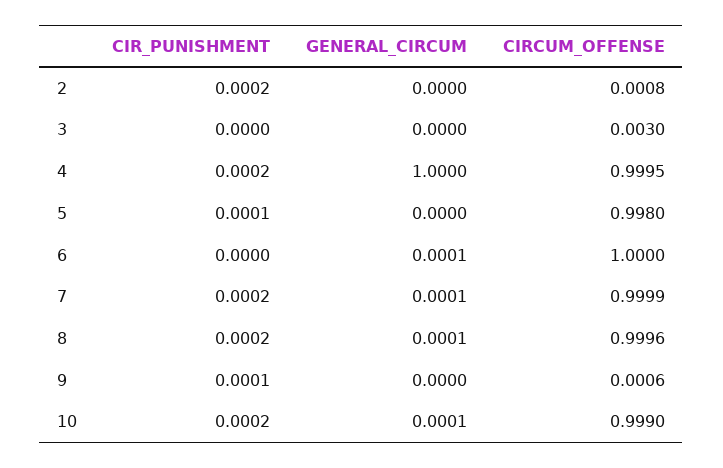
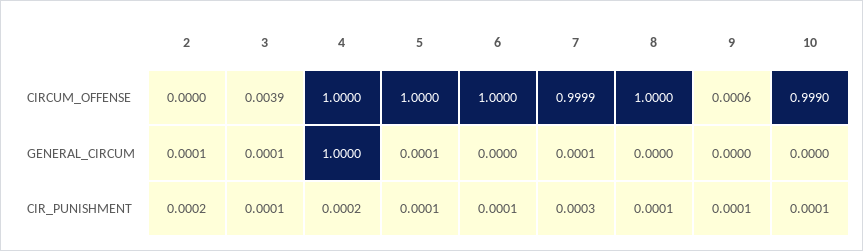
GENERAL_CIRCUM, 2: 0 -> 0.0001
CIRCUM_OFFENSE, 2: 0.0008 -> 0
CIR_PUNISHMENT, 3: 0 -> 0.0001
GENERAL_CIRCUM, 3: 0 -> 0.0001
CIRCUM_OFFENSE, 3: 0.003 -> 0.0039
CIRCUM_OFFENSE, 4: 0.9995 -> 1
GENERAL_CIRCUM, 5: 0 -> 0.0001
CIRCUM_OFFENSE, 5: 0.998 -> 1
CIR_PUNISHMENT, 6: 0 -> 0.0001
GENERAL_CIRCUM, 6: 0.0001 -> 0
CIR_PUNISHMENT, 7: 0.0002 -> 0.0003
CIR_PUNISHMENT, 8: 0.0002 -> 0.0001
GENERAL_CIRCUM, 8: 0.0001 -> 0
CIRCUM_OFFENSE, 8: 0.9996 -> 1
CIR_PUNISHMENT, 10: 0.0002 -> 0.0001
GENERAL_CIRCUM, 10: 0.0001 -> 0

